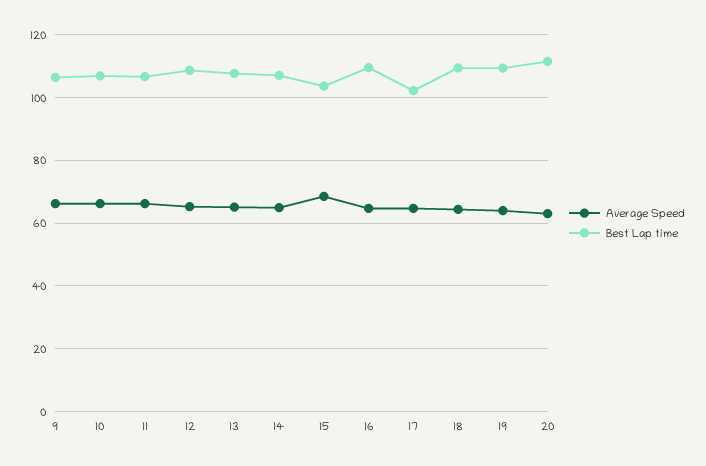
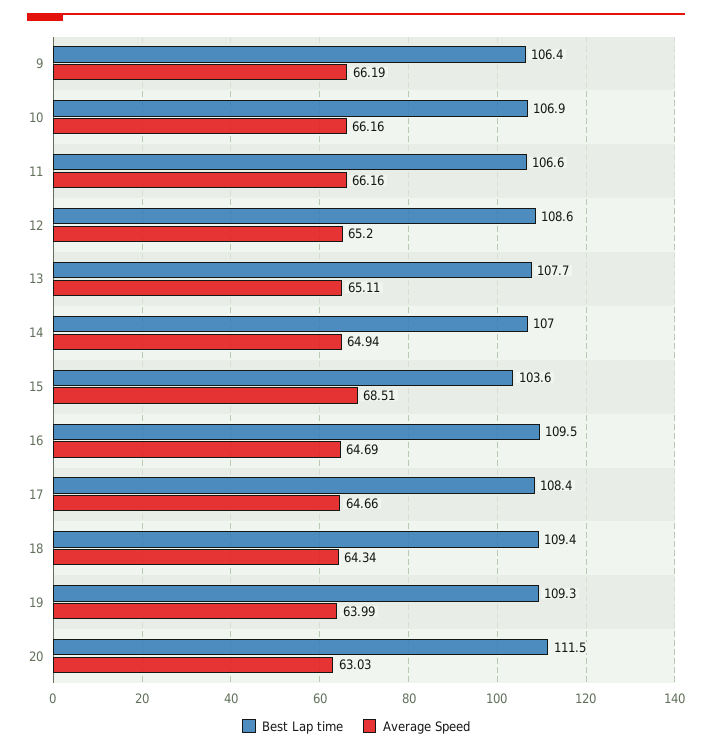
Best Lap time, 17: 102 -> 108.4

